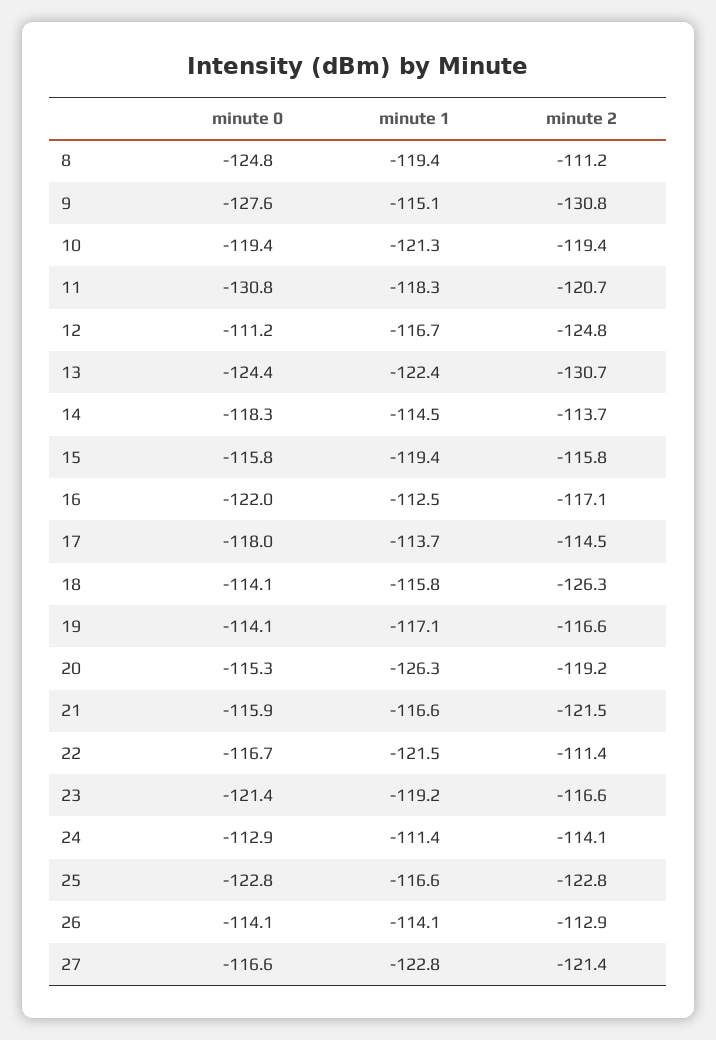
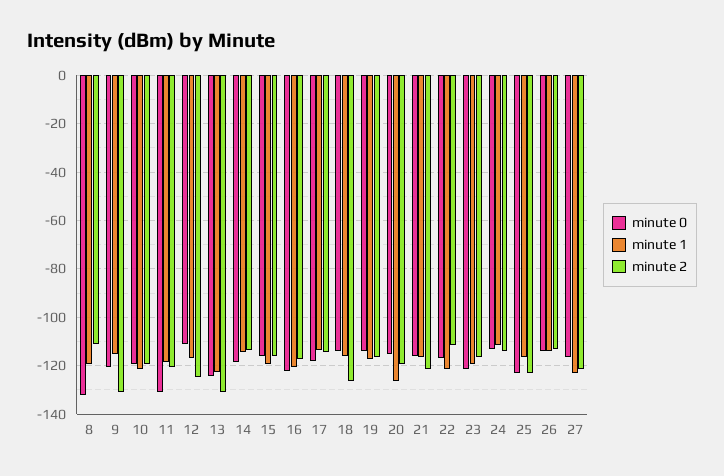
minute 0, 8: -124.8 -> -132.5
minute 0, 9: -127.6 -> -120
minute 1, 16: -112.5 -> -120

